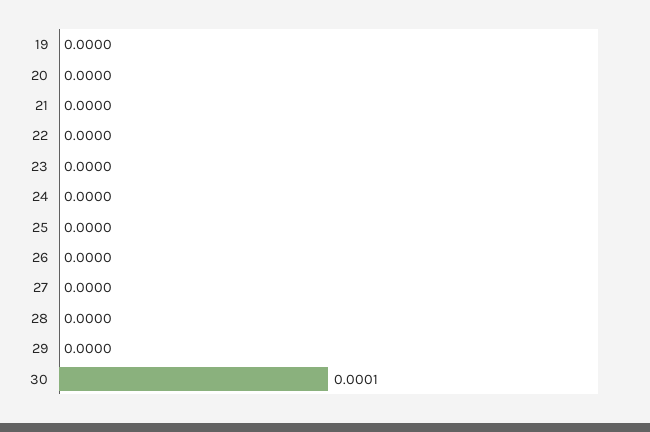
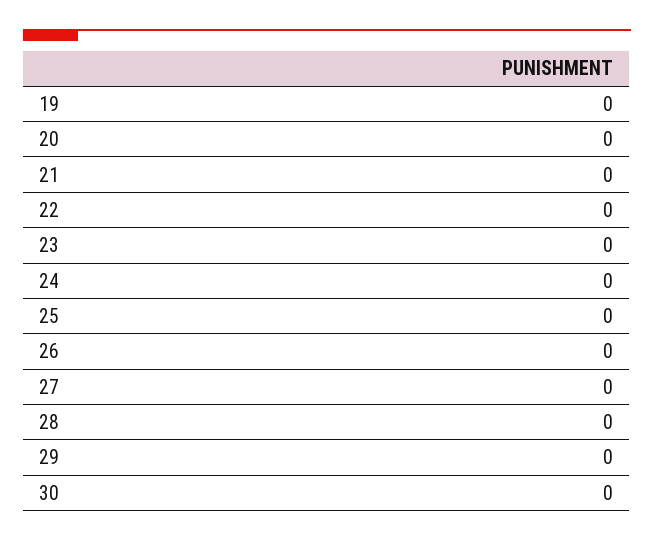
30: 0.0001 -> 0

